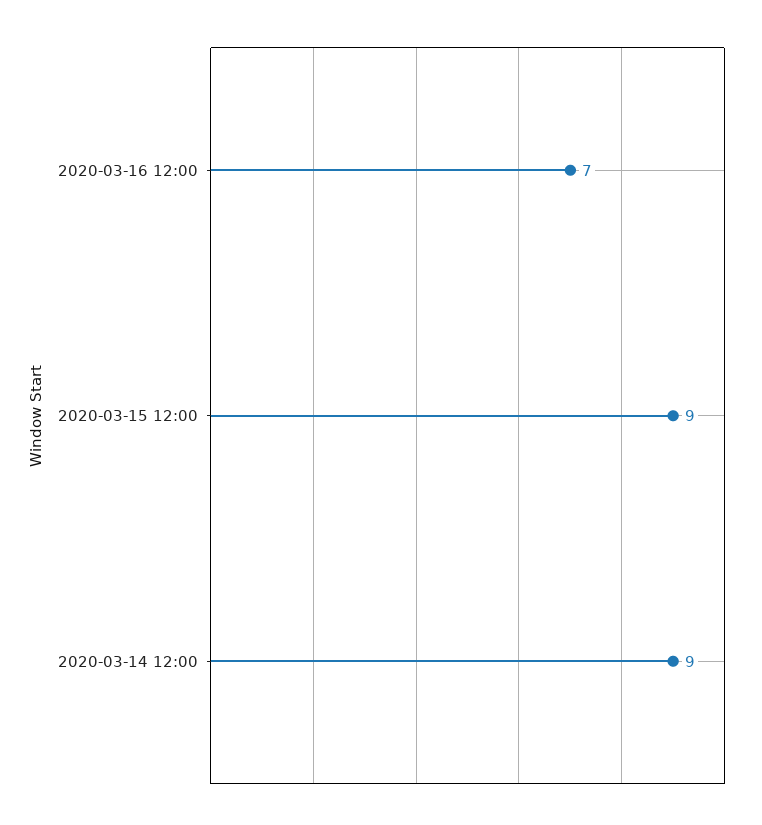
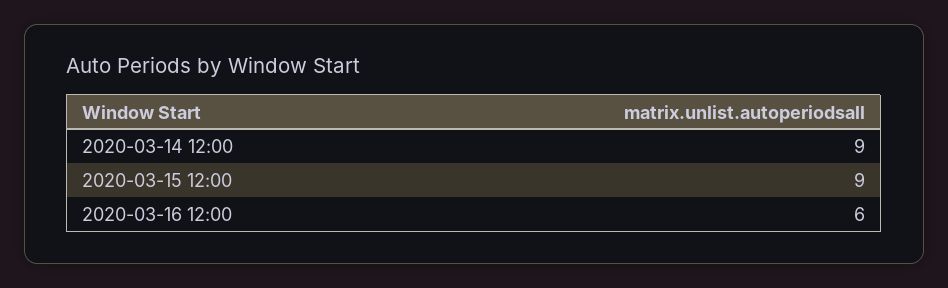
2020-03-16 12:00: 7 -> 6

